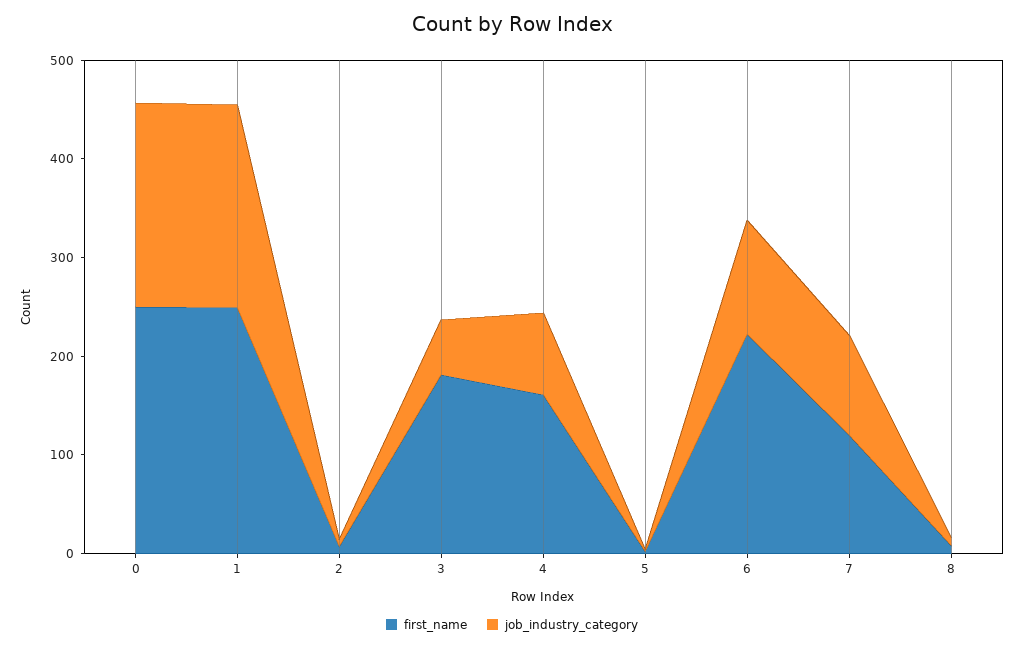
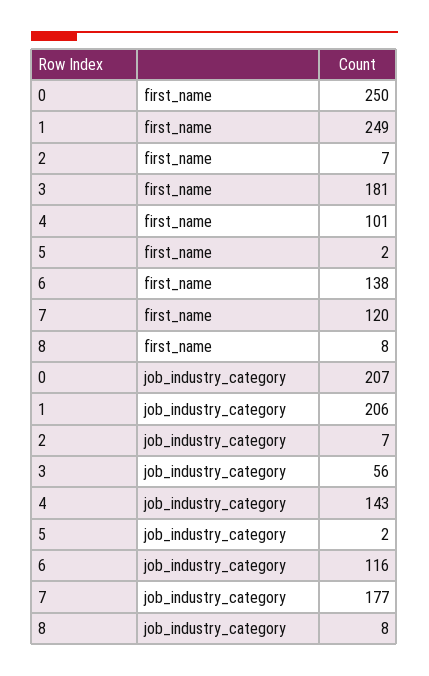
first_name, 4: 160 -> 101
job_industry_category, 4: 80 -> 143
first_name, 6: 220 -> 138
job_industry_category, 7: 100 -> 177

